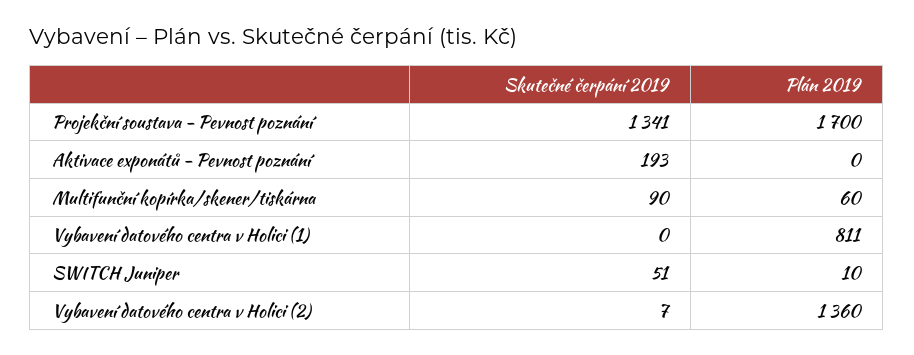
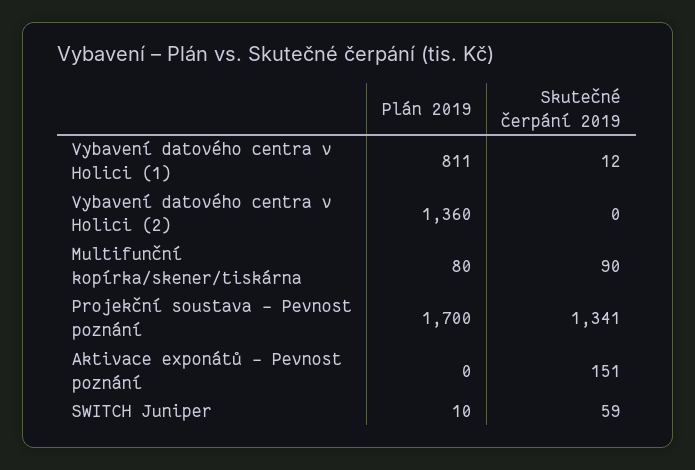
Skutečné čerpání 2019, Aktivace exponátů - Pevnost poznání: 193 -> 151
Plán 2019, Multifunční kopírka/skener/tiskárna: 60 -> 80
Skutečné čerpání 2019, Vybavení datového centra v Holici (1): 0 -> 12
Skutečné čerpání 2019, SWITCH Juniper: 51 -> 59
Skutečné čerpání 2019, Vybavení datového centra v Holici (2): 7 -> 0

